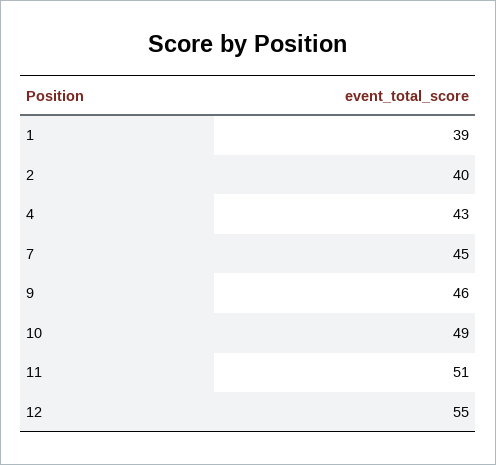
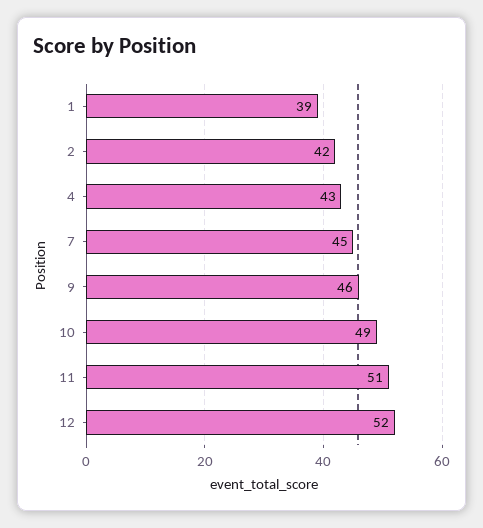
2: 40 -> 42
12: 55 -> 52

